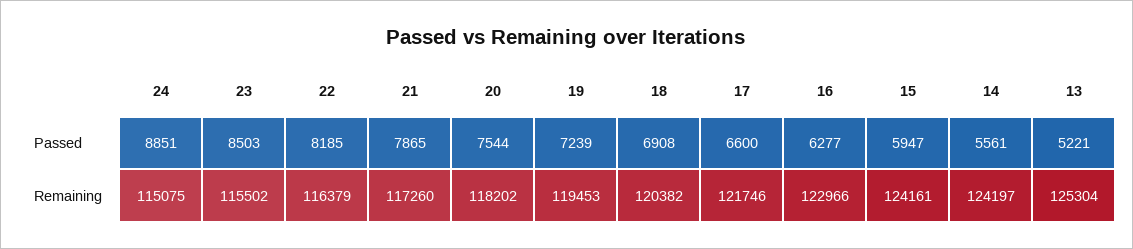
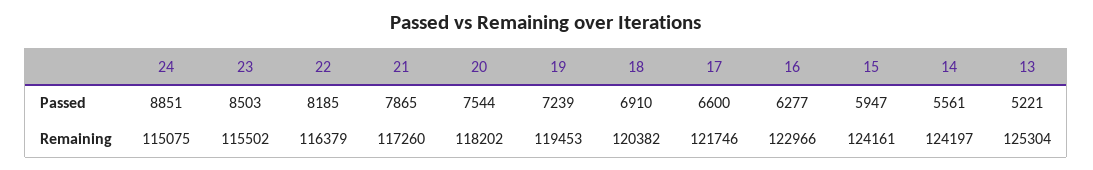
18, Passed: 6908 -> 6910

